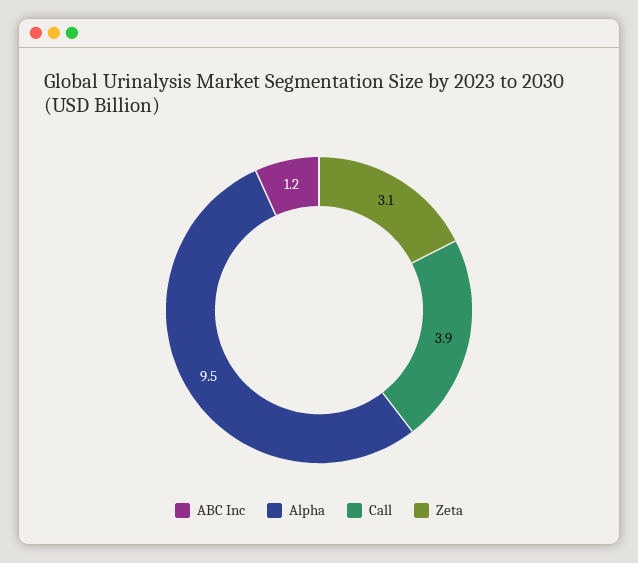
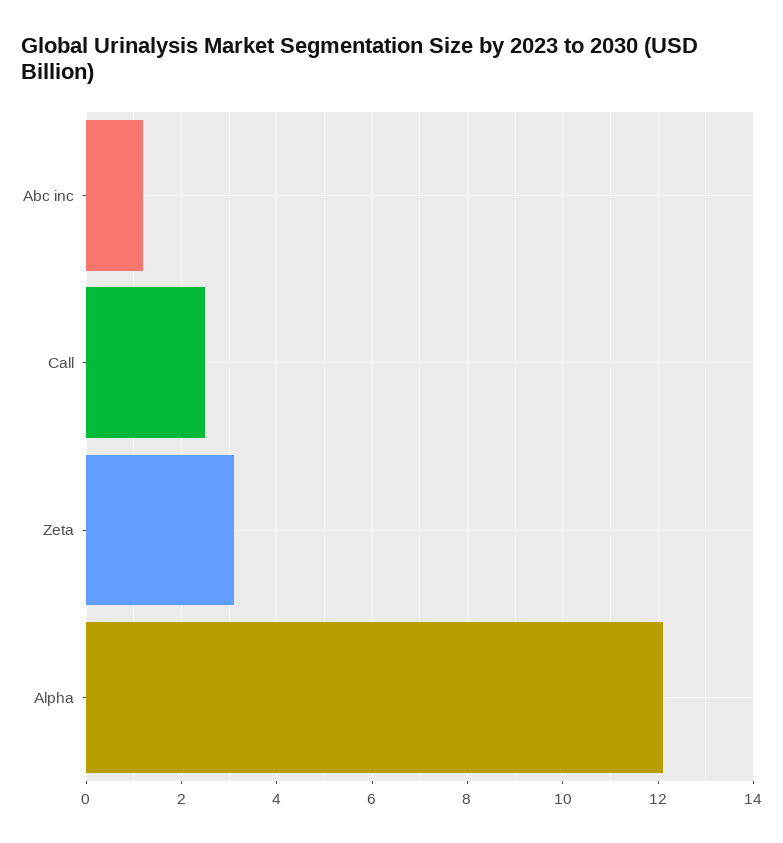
Alpha: 9.5 -> 12
Call: 3.9 -> 2.5

